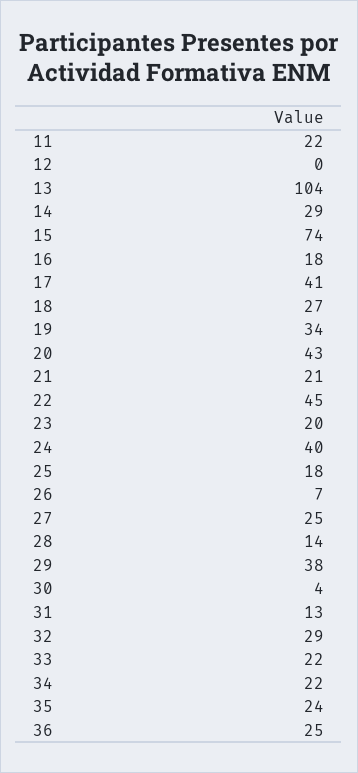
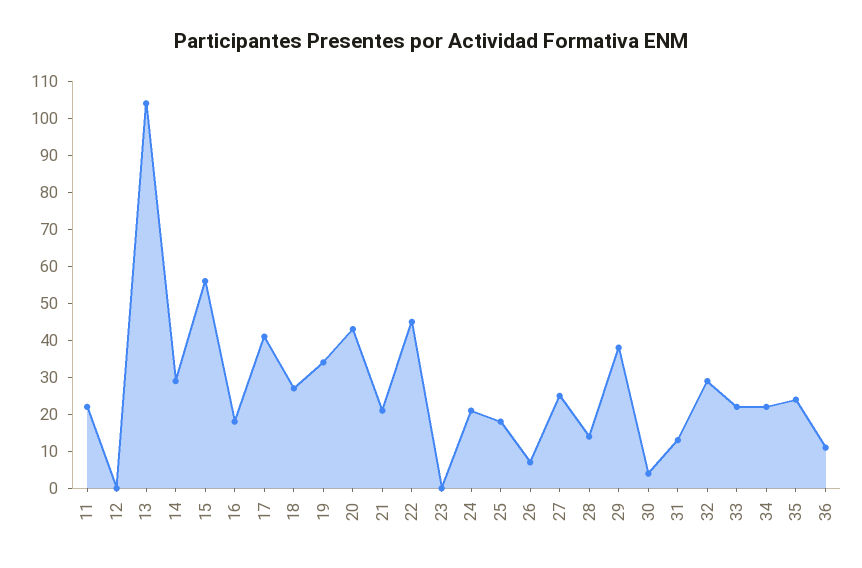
15: 74 -> 55
23: 20 -> 0
24: 40 -> 20
36: 25 -> 10

